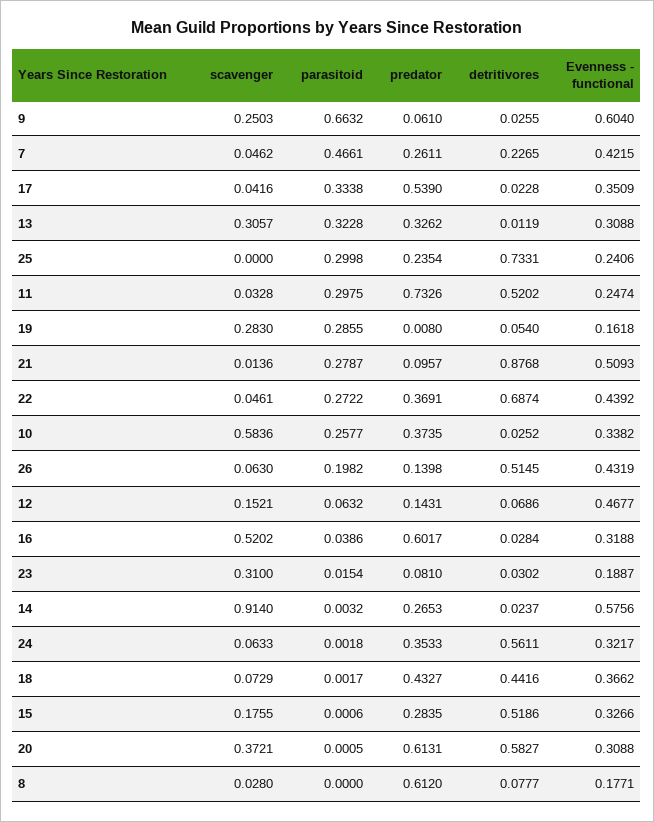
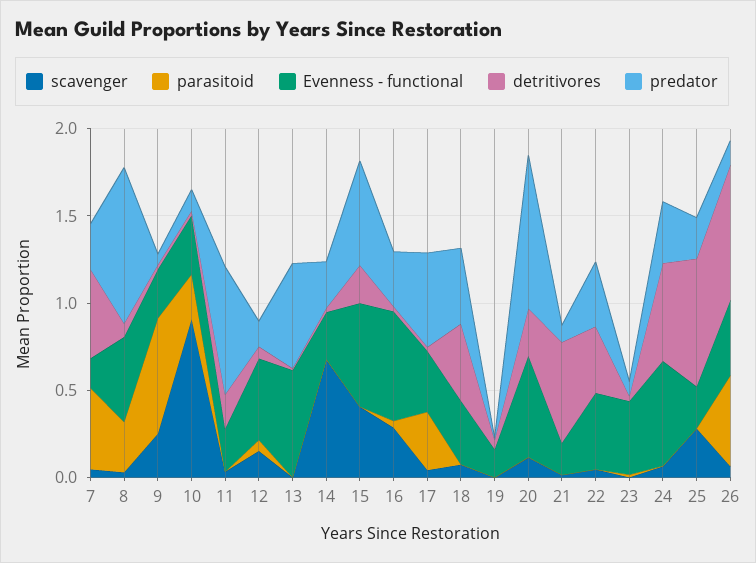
Evenness - functional, 9: 0.604 -> 0.3
detritivores, 7: 0.2265 -> 0.5
Evenness - functional, 7: 0.4215 -> 0.2
scavenger, 13: 0.3057 -> 0
parasitoid, 13: 0.3228 -> 0
predator, 13: 0.3262 -> 0.6
Evenness - functional, 13: 0.3088 -> 0.6
scavenger, 25: 0 -> 0.3
parasitoid, 25: 0.2998 -> 0
parasitoid, 11: 0.2975 -> 0
detritivores, 11: 0.5202 -> 0.2
scavenger, 19: 0.283 -> 0
parasitoid, 19: 0.2855 -> 0
parasitoid, 21: 0.2787 -> 0
detritivores, 21: 0.8768 -> 0.6
Evenness - functional, 21: 0.5093 -> 0.2
parasitoid, 22: 0.2722 -> 0
detritivores, 22: 0.6874 -> 0.4
scavenger, 10: 0.5836 -> 0.9
predator, 10: 0.3735 -> 0.1
parasitoid, 26: 0.1982 -> 0.5
detritivores, 26: 0.5145 -> 0.8
scavenger, 16: 0.5202 -> 0.3
predator, 16: 0.6017 -> 0.3
Evenness - functional, 16: 0.3188 -> 0.6
scavenger, 23: 0.31 -> 0
Evenness - functional, 23: 0.1887 -> 0.4
scavenger, 14: 0.914 -> 0.7
Evenness - functional, 14: 0.5756 -> 0.3
Evenness - functional, 24: 0.3217 -> 0.6
scavenger, 15: 0.1755 -> 0.4
predator, 15: 0.2835 -> 0.6
detritivores, 15: 0.5186 -> 0.2
Evenness - functional, 15: 0.3266 -> 0.6
scavenger, 20: 0.3721 -> 0.1
predator, 20: 0.6131 -> 0.9
detritivores, 20: 0.5827 -> 0.3
Evenness - functional, 20: 0.3088 -> 0.6
parasitoid, 8: 0 -> 0.3
predator, 8: 0.612 -> 0.9
Evenness - functional, 8: 0.1771 -> 0.5

